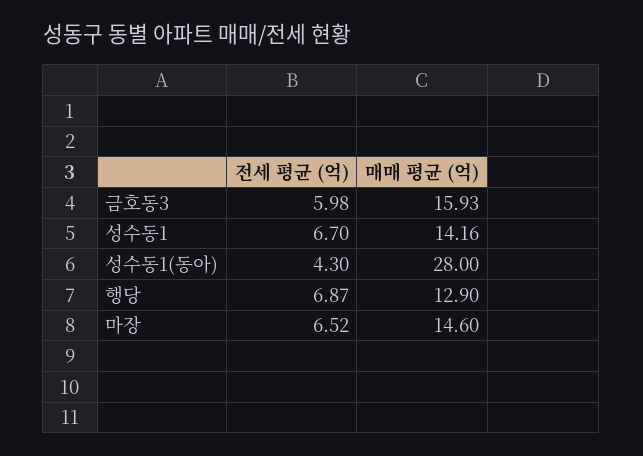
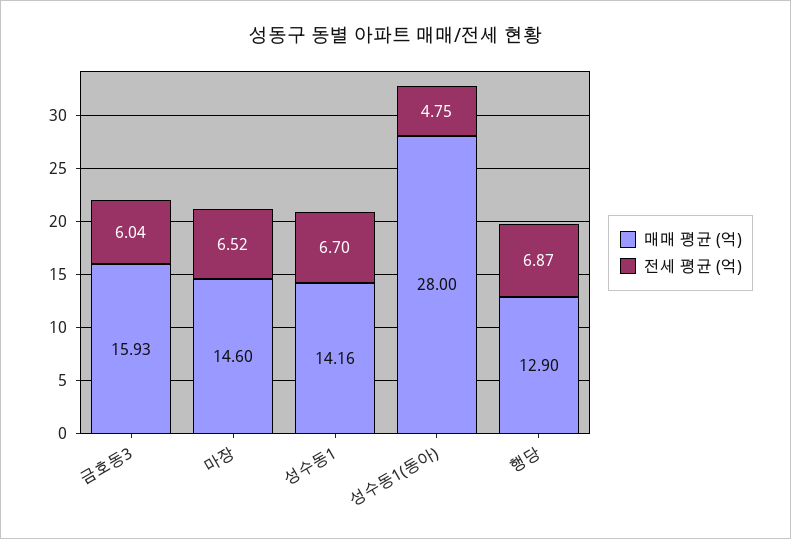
전세 평균 (억), 금호동3: 5.98 -> 6.04
전세 평균 (억), 성수동1(동아): 4.3 -> 4.75

